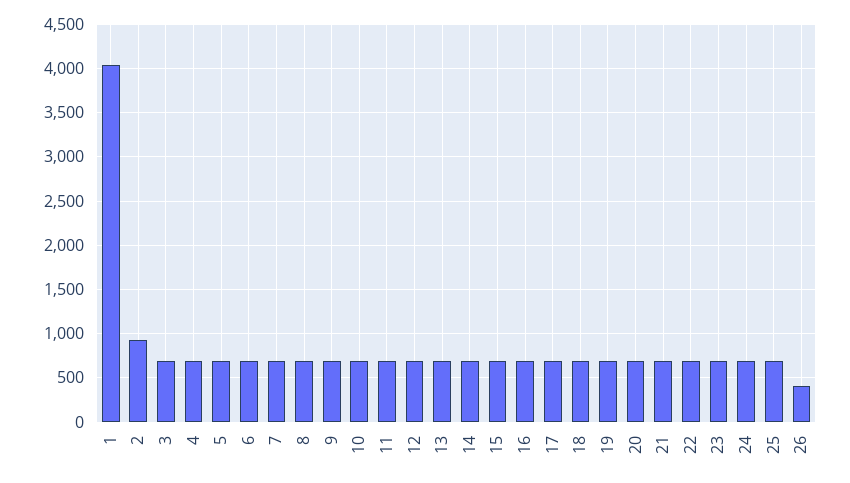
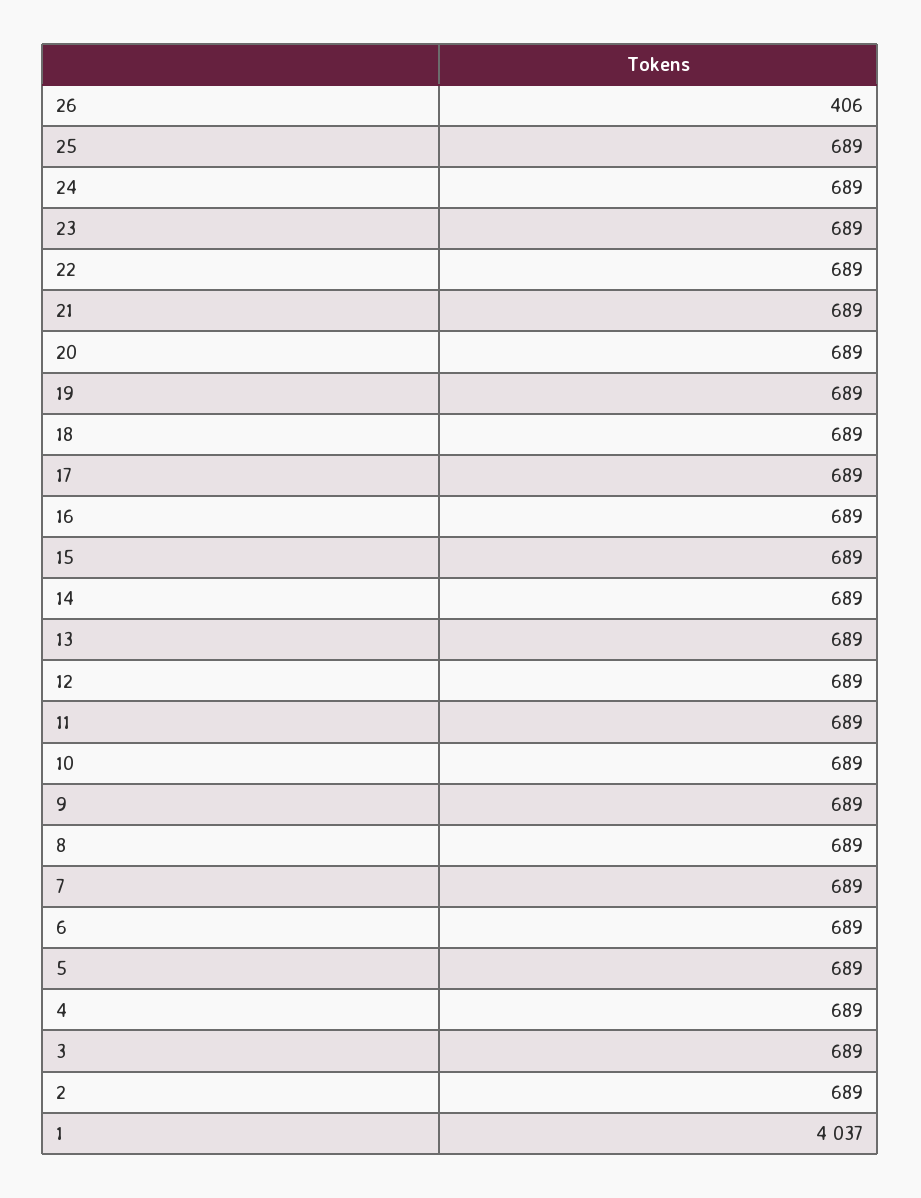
2: 900 -> 689

